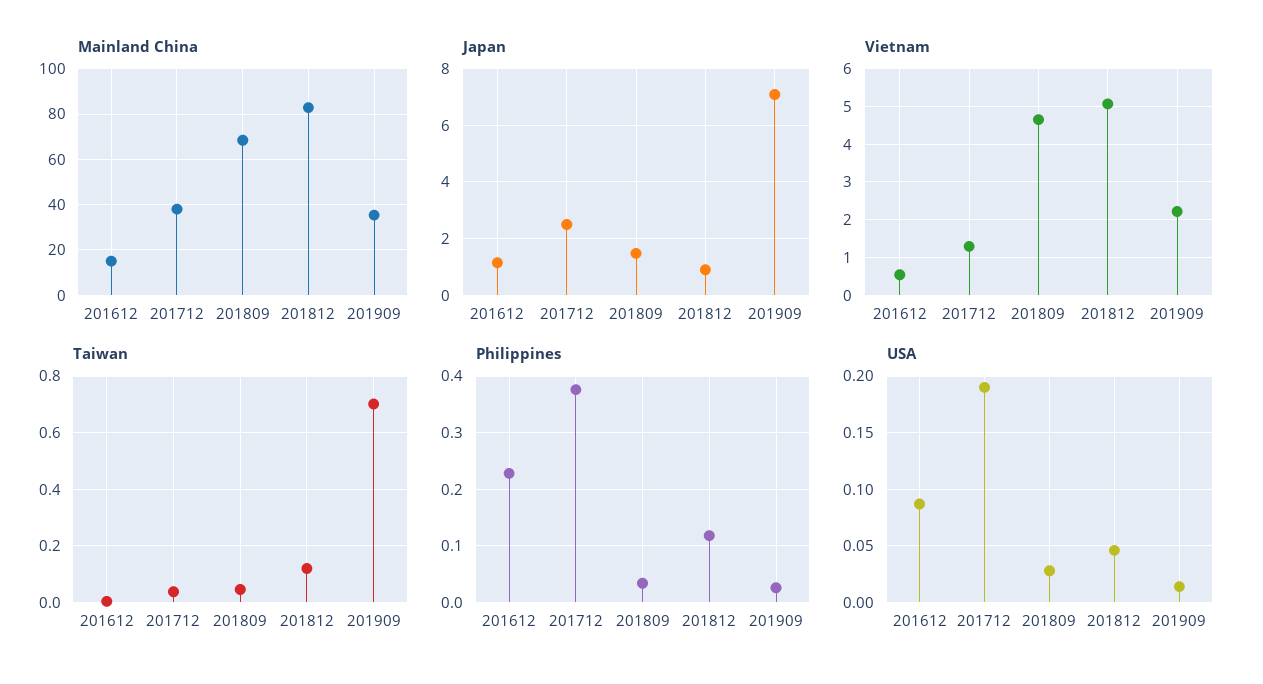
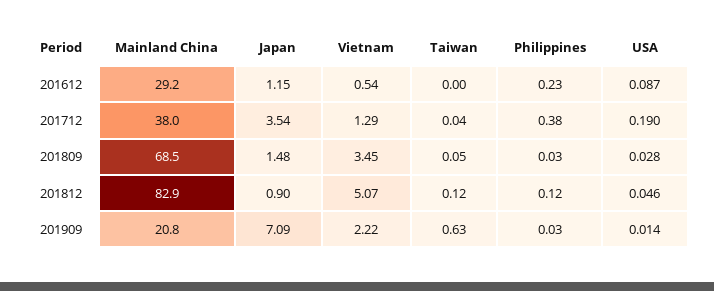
Mainland China, 201612: 15 -> 29.2
Mainland China, 201909: 35 -> 20.8
Japan, 201712: 2.5 -> 3.54
Vietnam, 201809: 4.6 -> 3.45
Taiwan, 201909: 0.7 -> 0.63

